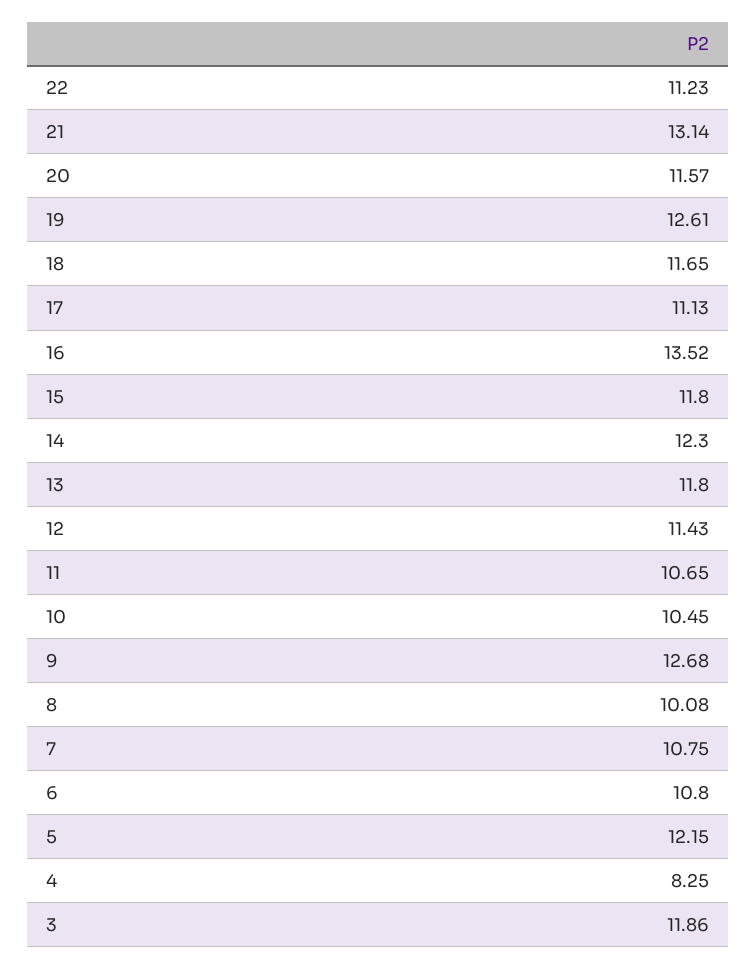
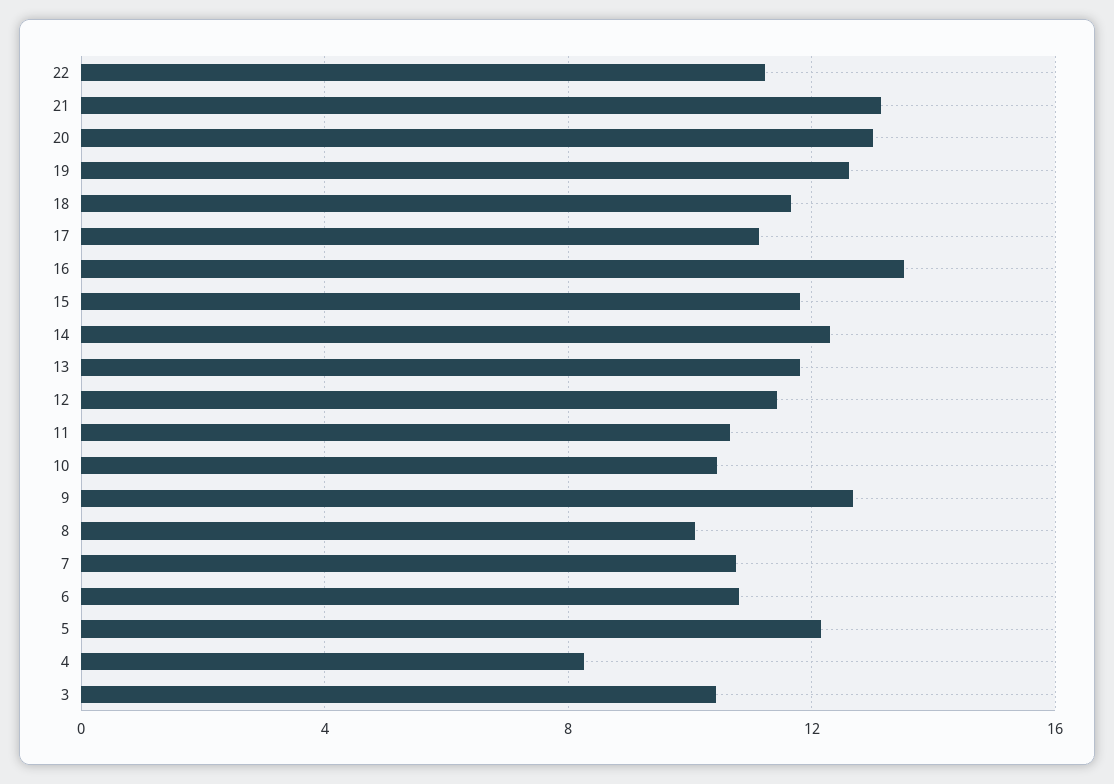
20: 11.57 -> 13
3: 11.86 -> 10.5

